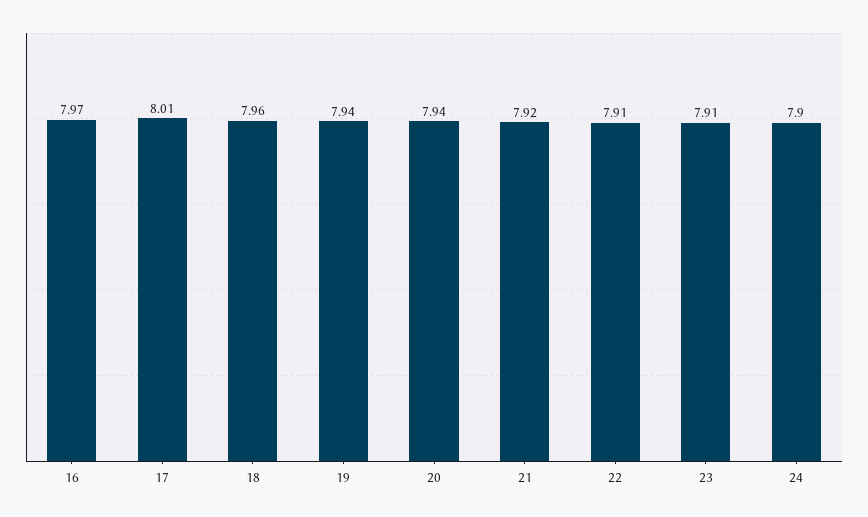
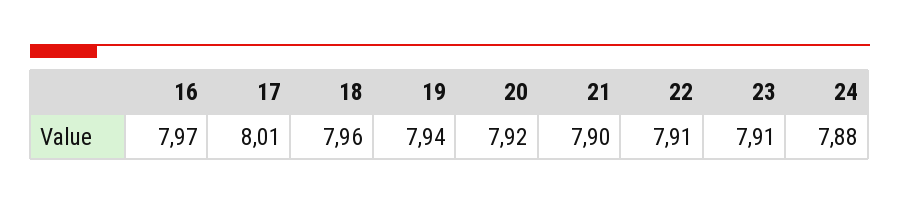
20: 7.94 -> 7.92
21: 7.92 -> 7.9
24: 7.9 -> 7.88

